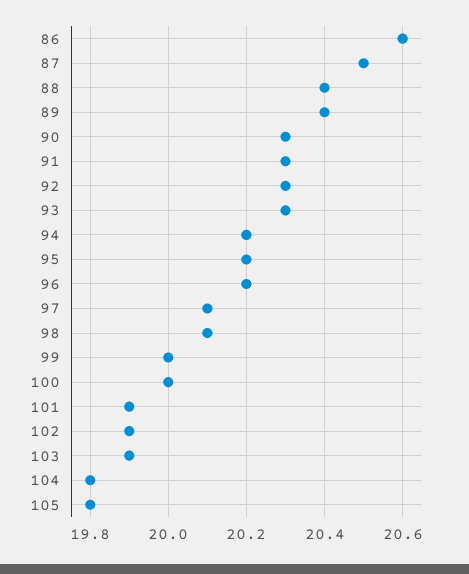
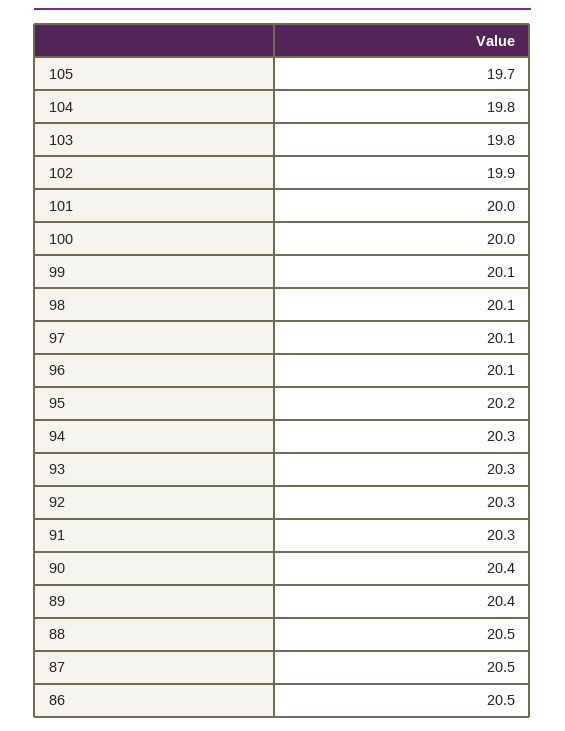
86: 20.6 -> 20.5
88: 20.4 -> 20.5
90: 20.3 -> 20.4
94: 20.2 -> 20.3
96: 20.2 -> 20.1
99: 20 -> 20.1
101: 19.9 -> 20
103: 19.9 -> 19.8
105: 19.8 -> 19.7

